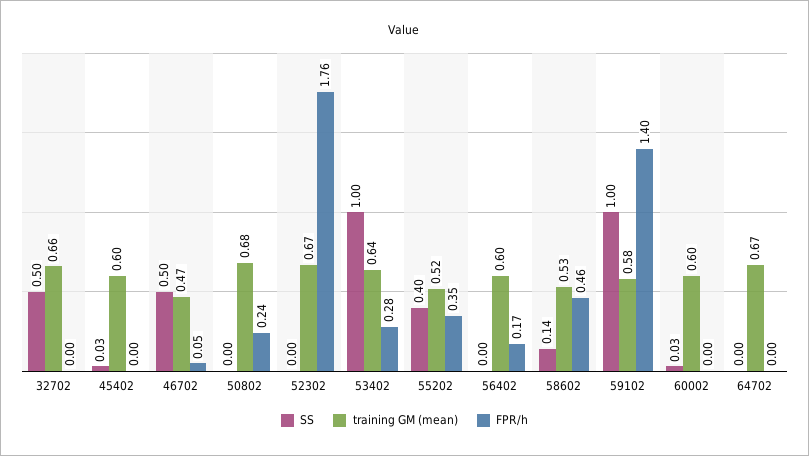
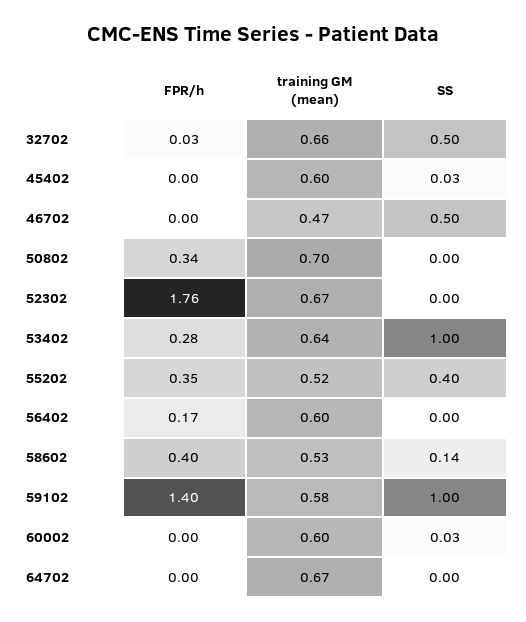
FPR/h, 32702: 0 -> 0.03
FPR/h, 46702: 0.05 -> 0
training GM (mean), 50802: 0.68 -> 0.7
FPR/h, 50802: 0.24 -> 0.34
FPR/h, 58602: 0.46 -> 0.4

